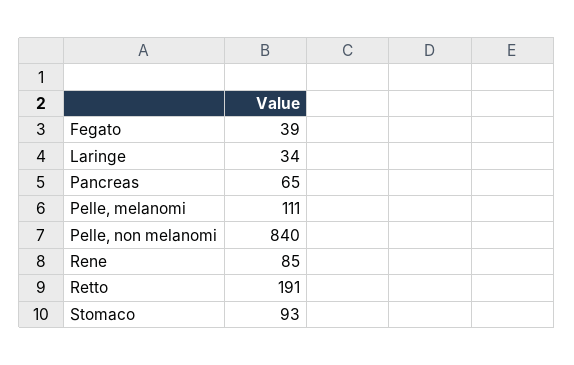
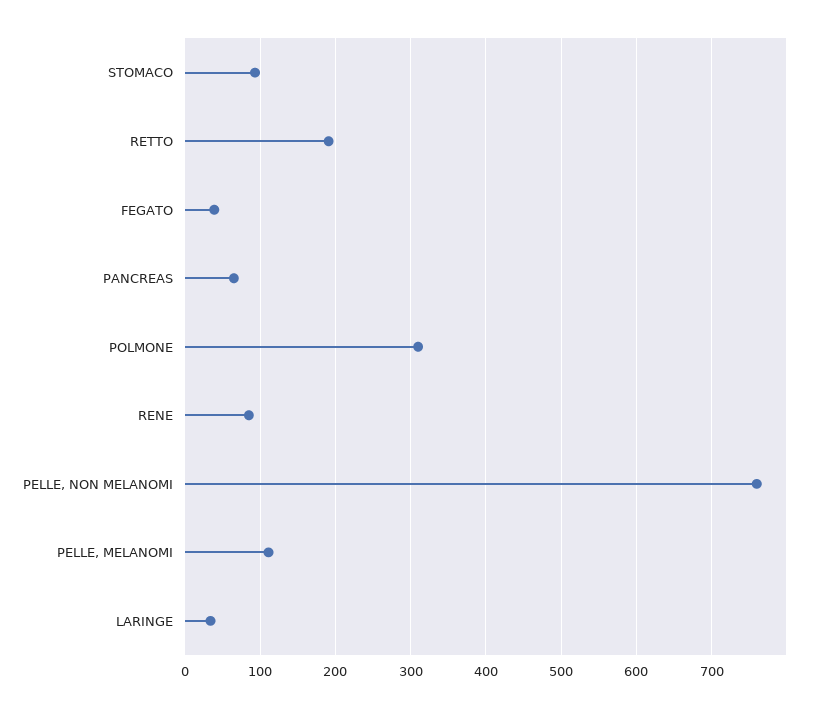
Pelle, non melanomi: 840 -> 760
POLMONE: none -> 310

